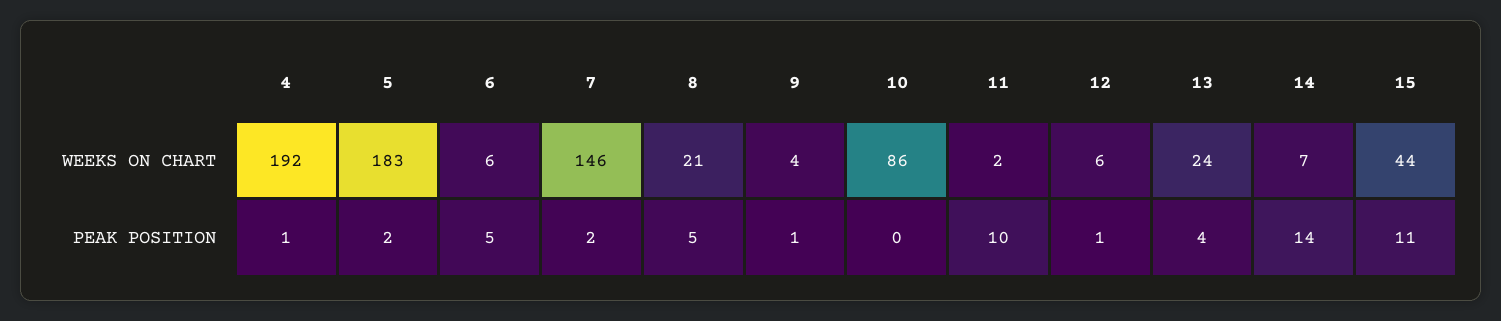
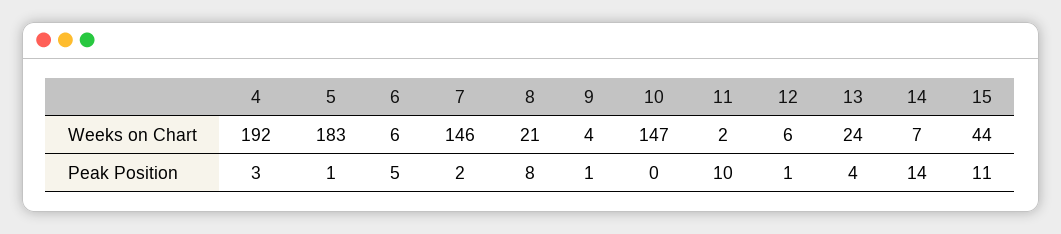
10, WEEKS ON CHART: 86 -> 147
4, PEAK POSITION: 1 -> 3
5, PEAK POSITION: 2 -> 1
8, PEAK POSITION: 5 -> 8

